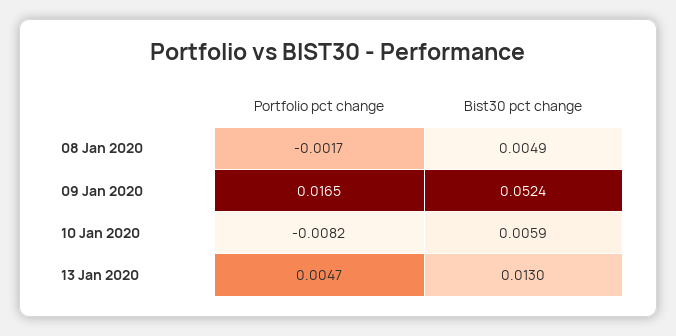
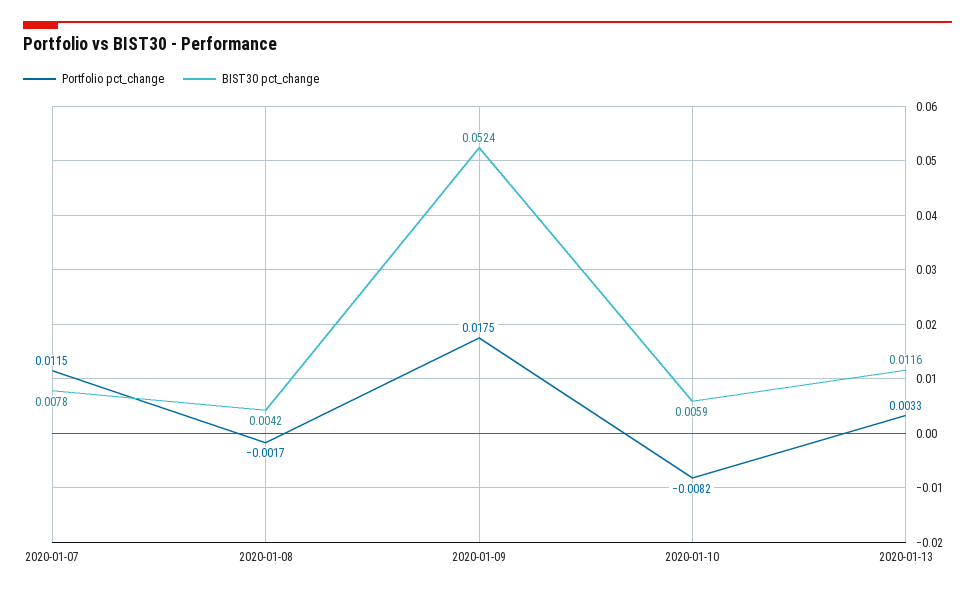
Bist30 pct change, 08 Jan 2020: 0.0049 -> 0.0042
Portfolio pct change, 09 Jan 2020: 0.0165 -> 0.0175
Portfolio pct change, 13 Jan 2020: 0.0047 -> 0.0033
Bist30 pct change, 13 Jan 2020: 0.013 -> 0.0116
Portfolio pct change, 2020-01-07: none -> 0.0115
Bist30 pct change, 2020-01-07: none -> 0.0078

